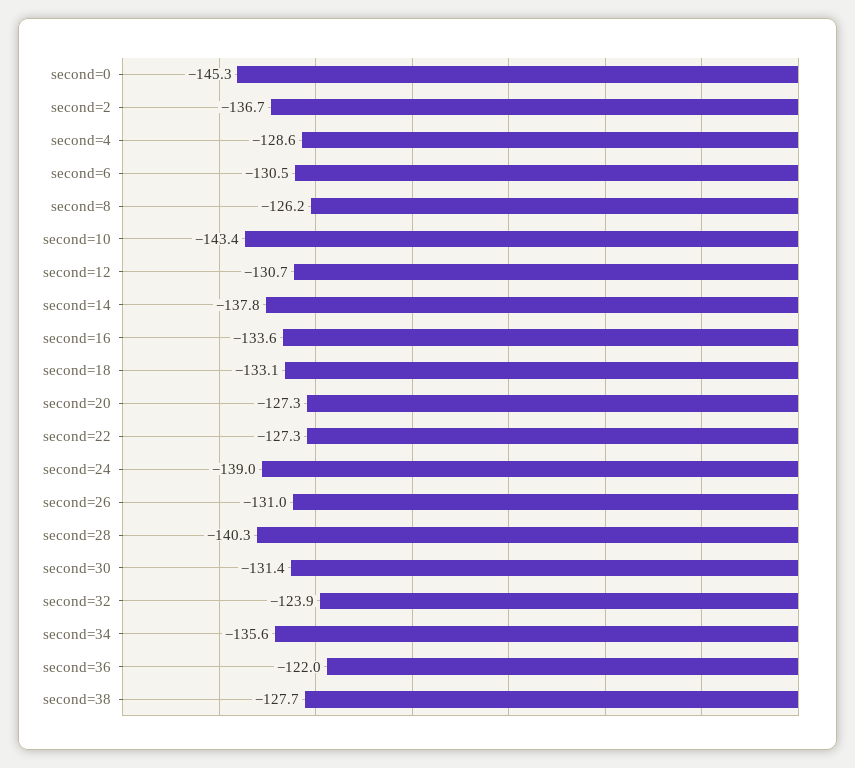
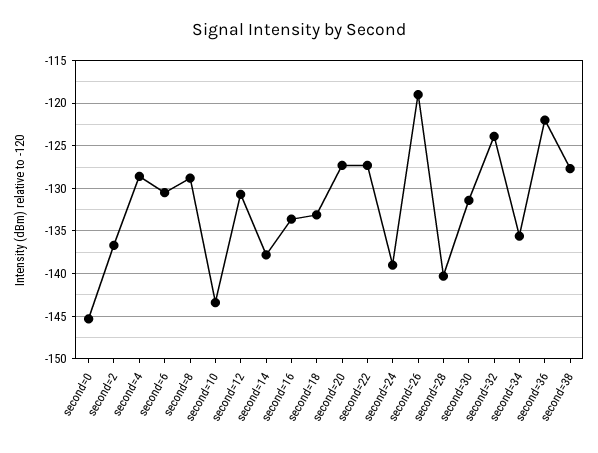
second=8: -126.2 -> -129
second=26: -131 -> -119

